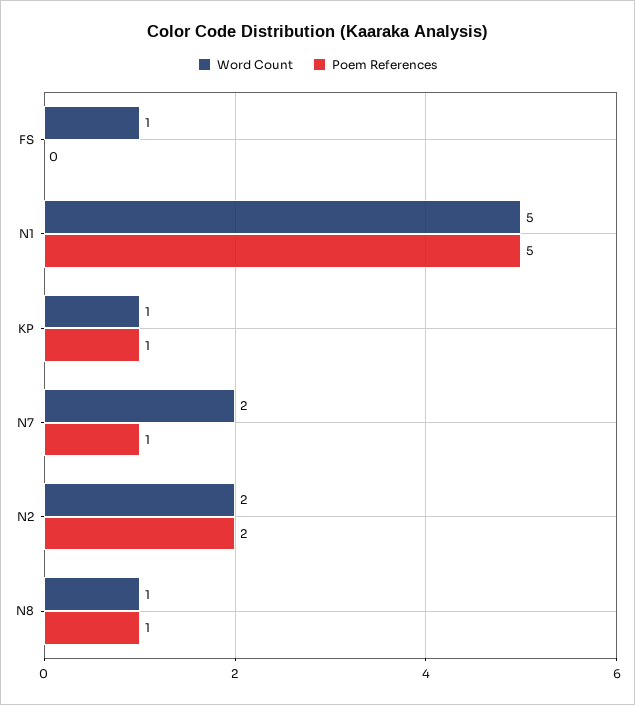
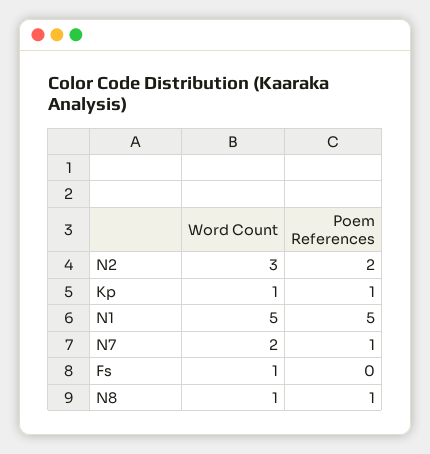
Word Count, N2: 2 -> 3

